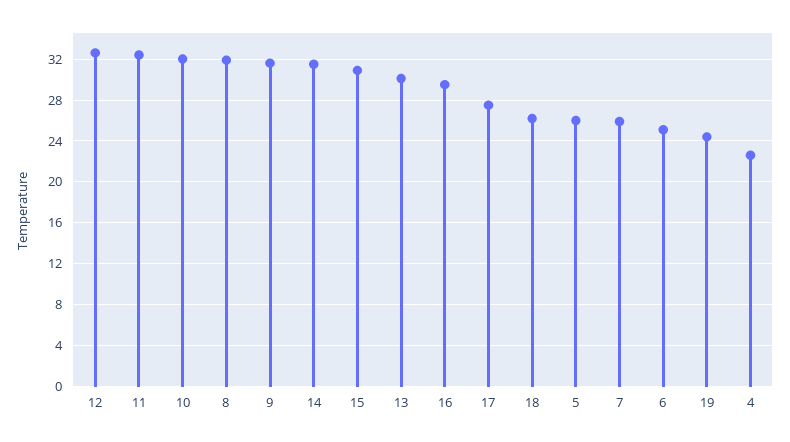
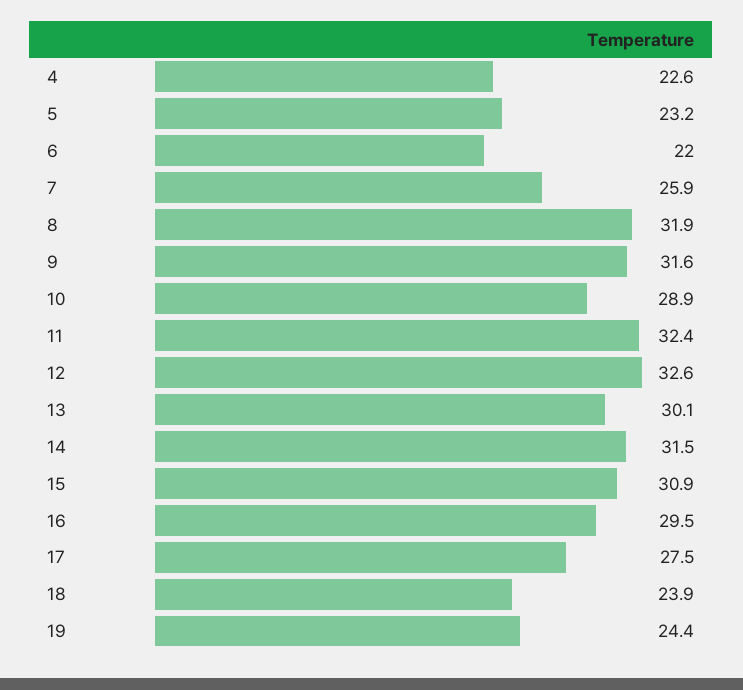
10: 32 -> 28.9
18: 26 -> 23.9
5: 26 -> 23.2
6: 25 -> 22

